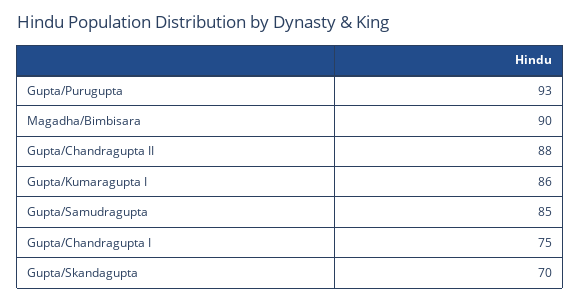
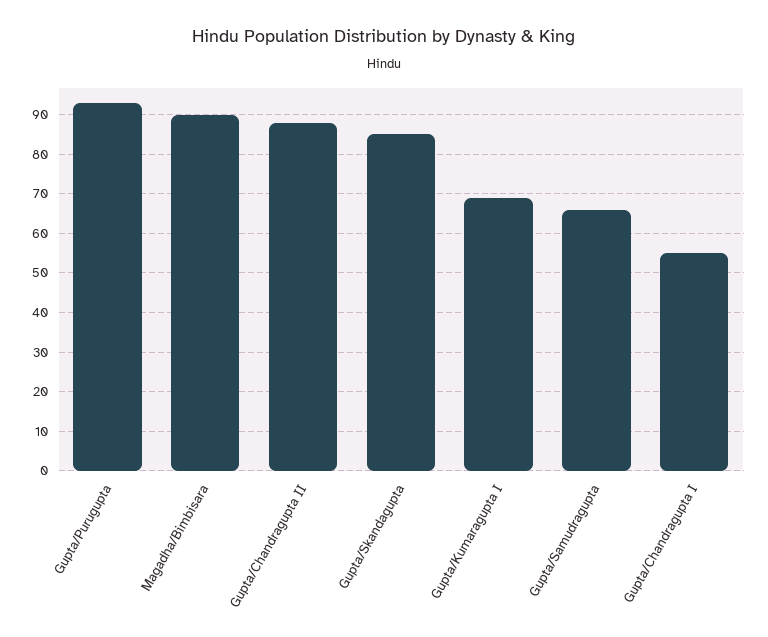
Gupta/Kumaragupta I: 86 -> 70
Gupta/Samudragupta: 85 -> 65
Gupta/Chandragupta I: 75 -> 55
Gupta/Skandagupta: 70 -> 85

